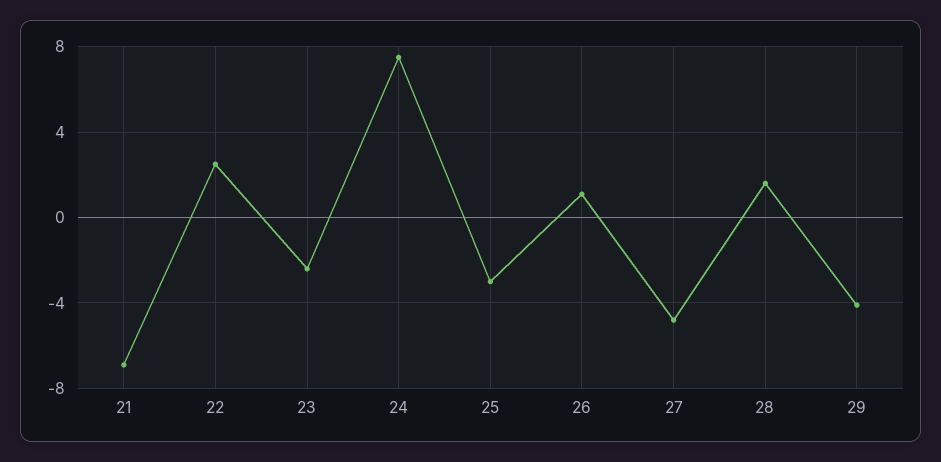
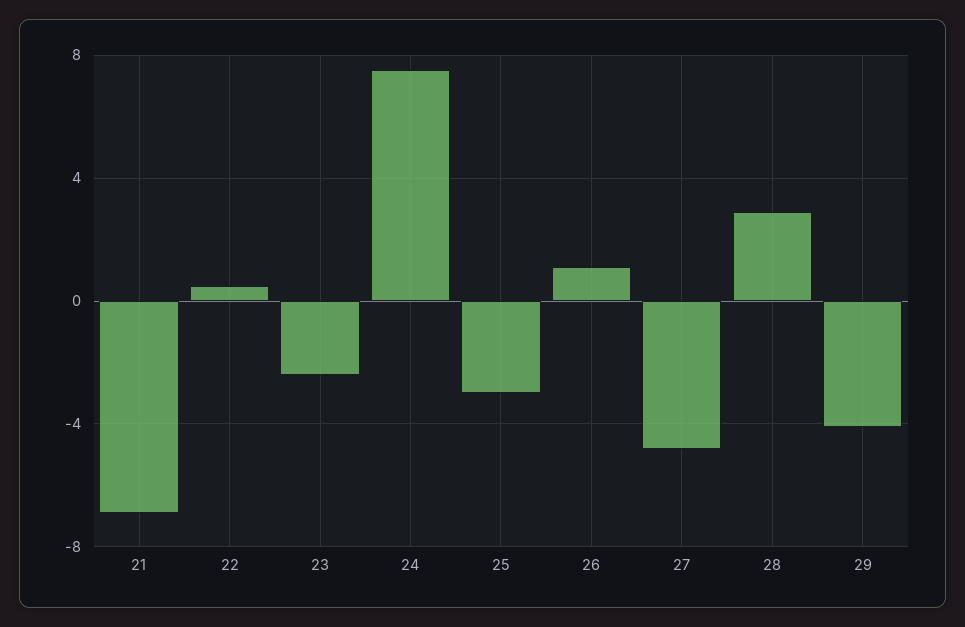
22: 2.5 -> 0.5
28: 1.5 -> 3

